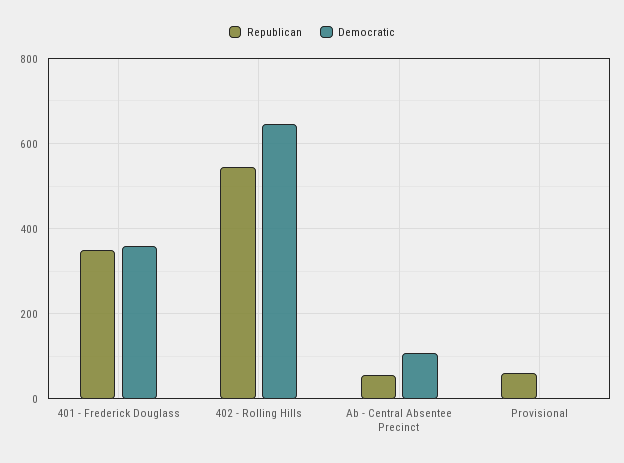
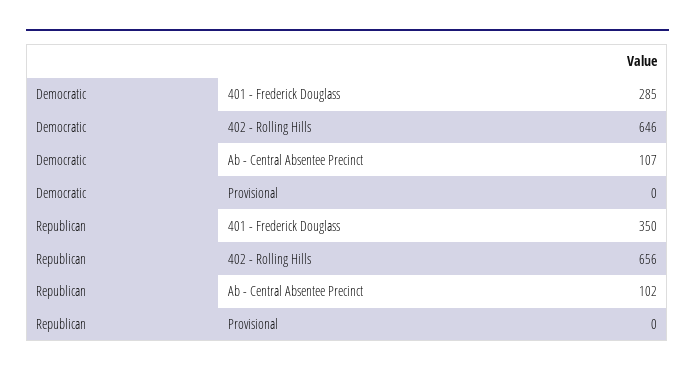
Democratic, 401 - Frederick Douglass: 360 -> 285
Republican, 402 - Rolling Hills: 540 -> 656
Republican, Ab - Central Absentee Precinct: 60 -> 102
Republican, Provisional: 60 -> 0

